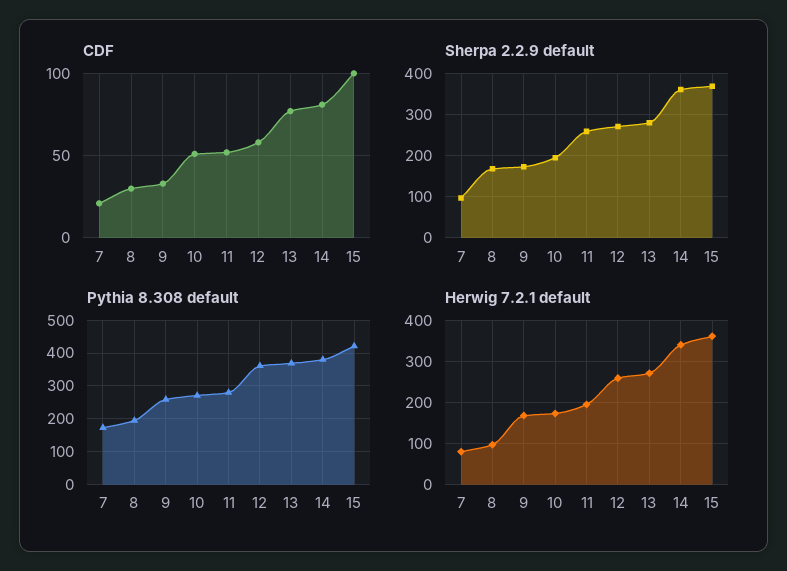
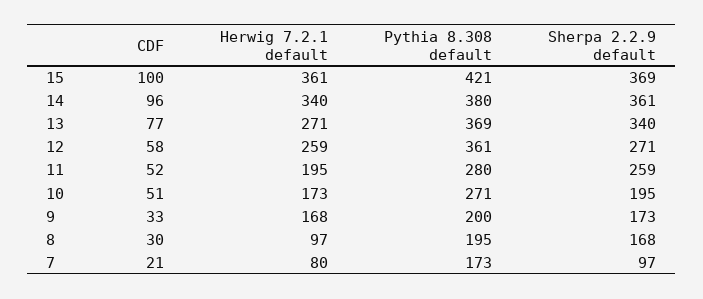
CDF, 14: 80 -> 96
Sherpa 2.2.9 default, 13: 280 -> 340
Pythia 8.308 default, 9: 260 -> 200

